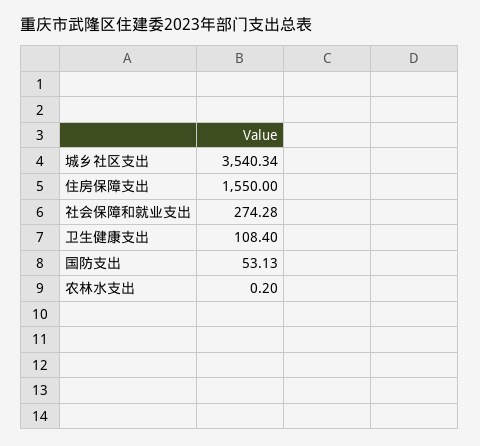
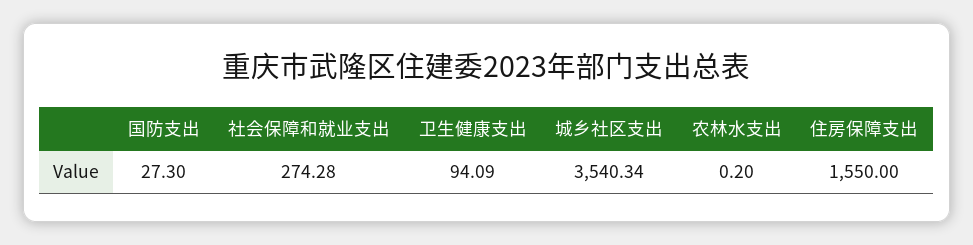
卫生健康支出: 108.4 -> 94.09
国防支出: 53.13 -> 27.3

